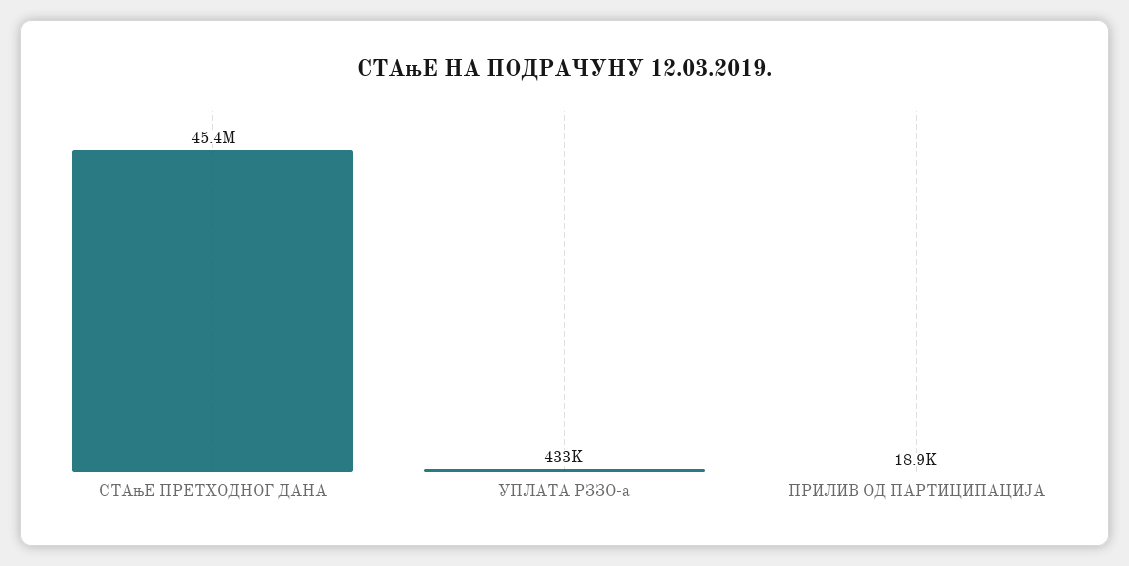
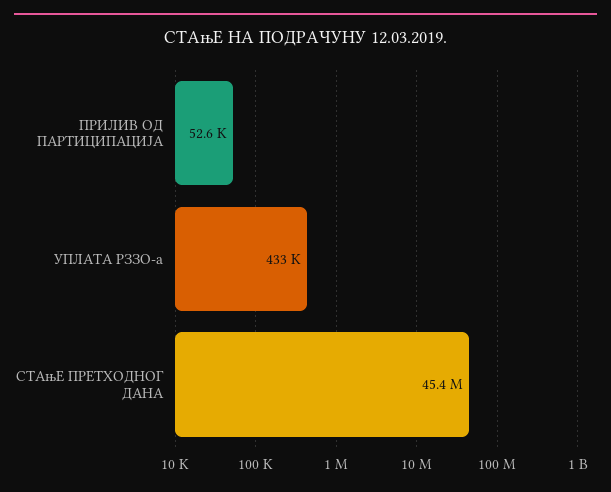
ПРИЛИВ ОД ПАРТИЦИПАЦИЈА: 18900 -> 52600

